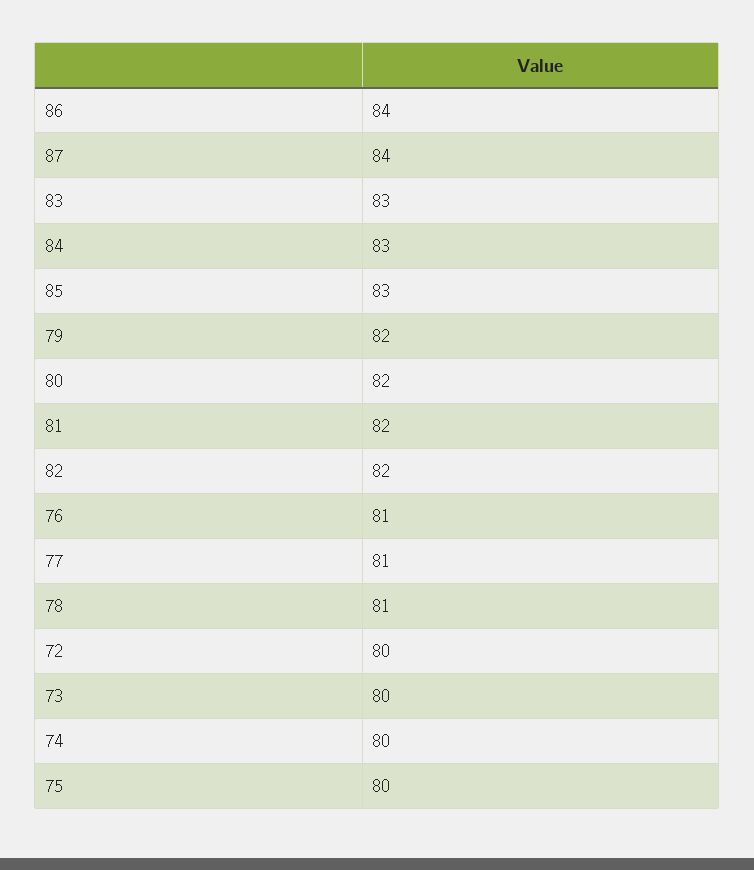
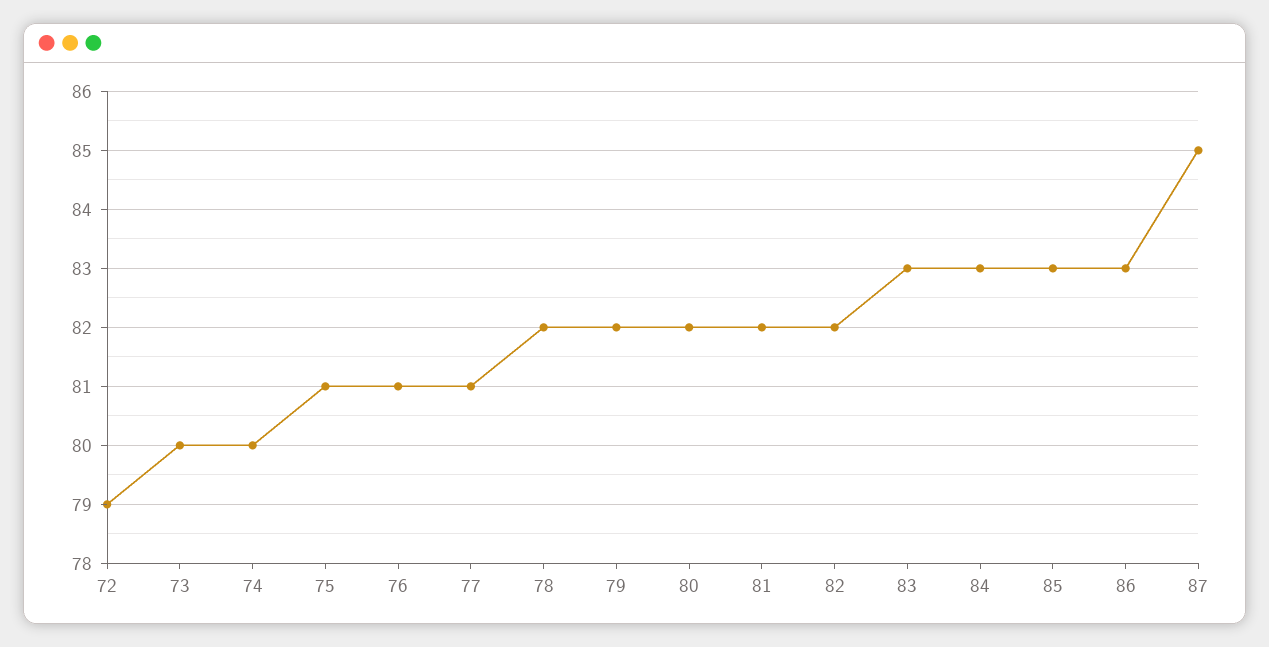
86: 84 -> 83
87: 84 -> 85
78: 81 -> 82
72: 80 -> 79
75: 80 -> 81

